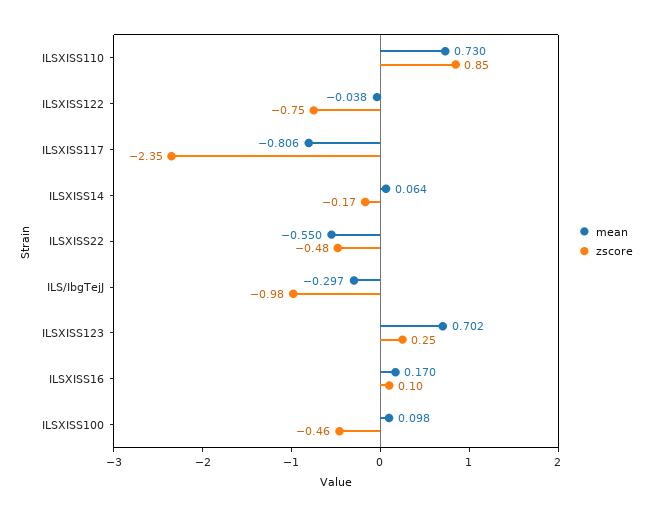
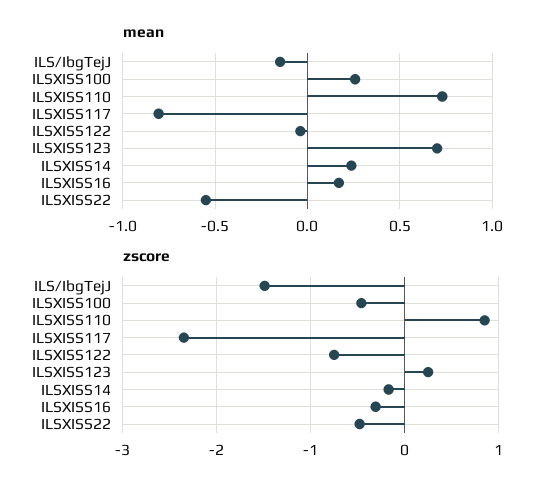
mean, ILSXISS14: 0.064 -> 0.25
mean, ILS/IbgTejJ: -0.297 -> -0.15
zscore, ILS/IbgTejJ: -0.98 -> -1.5
zscore, ILSXISS16: 0.1 -> -0.3
mean, ILSXISS100: 0.098 -> 0.25

